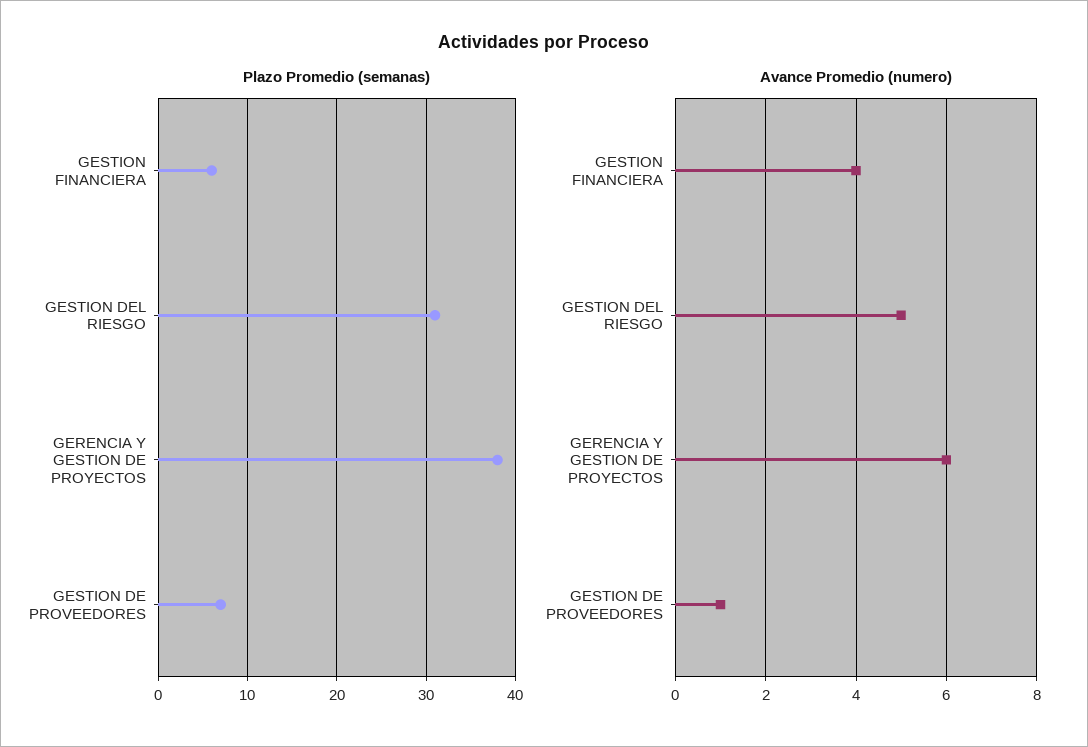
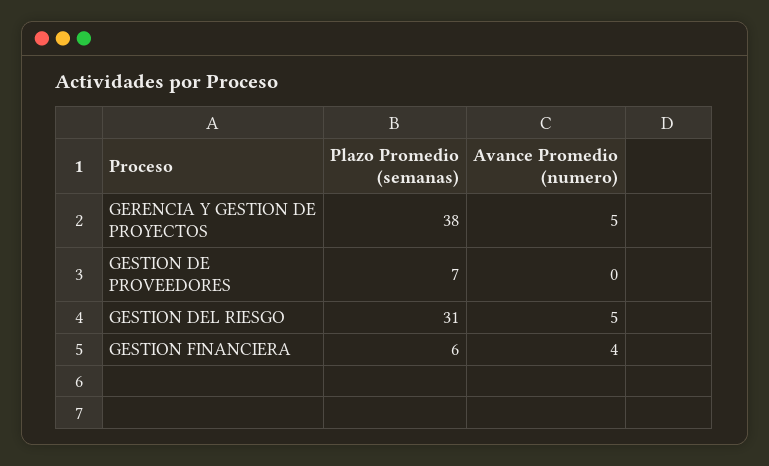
Avance Promedio (numero), GERENCIA Y GESTION DE PROYECTOS: 6 -> 5
Avance Promedio (numero), GESTION DE PROVEEDORES: 1 -> 0

